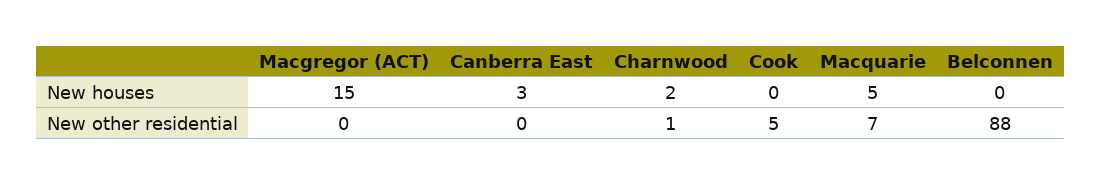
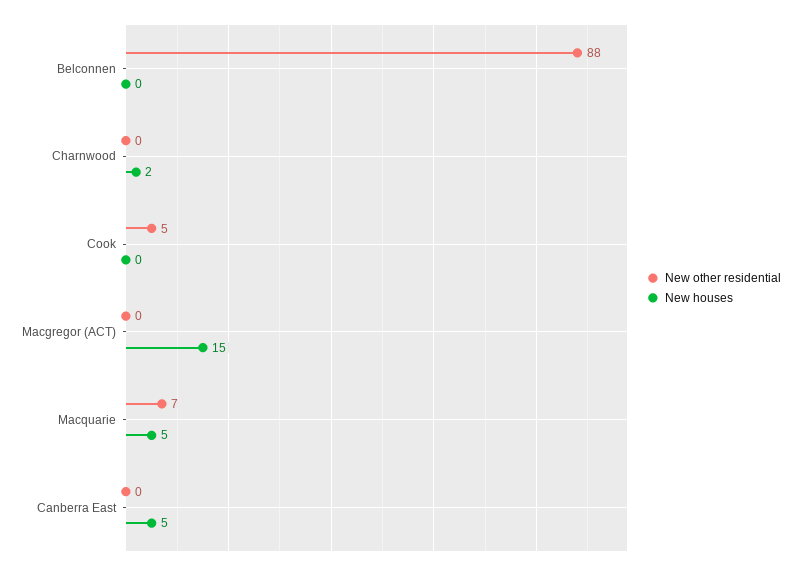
New houses, Canberra East: 3 -> 5
New other residential, Charnwood: 1 -> 0

